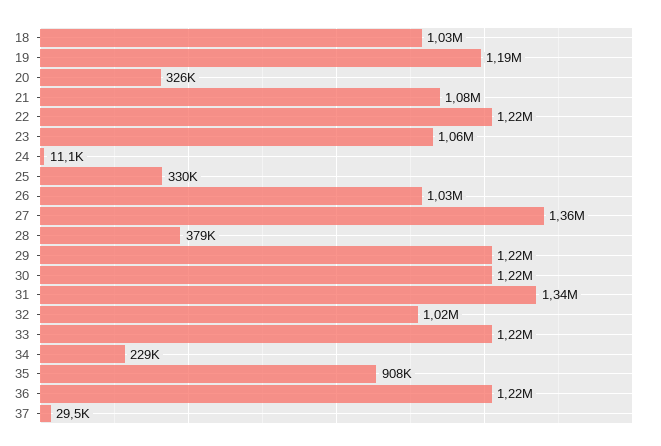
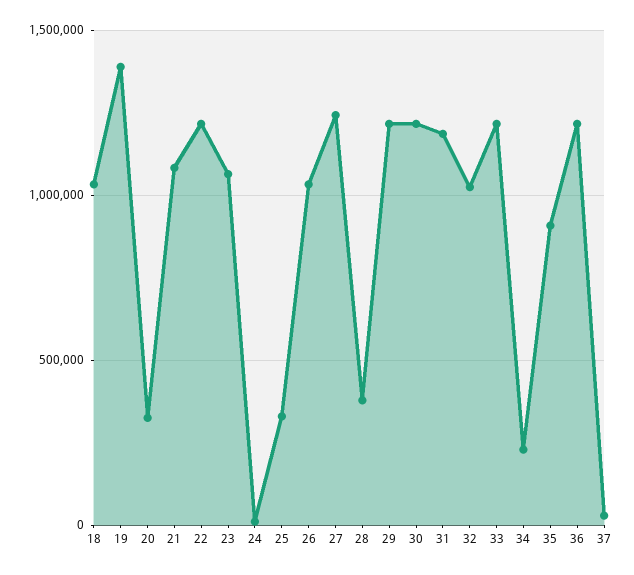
19: 1190000 -> 1400000
27: 1360000 -> 1250000
31: 1340000 -> 1200000

